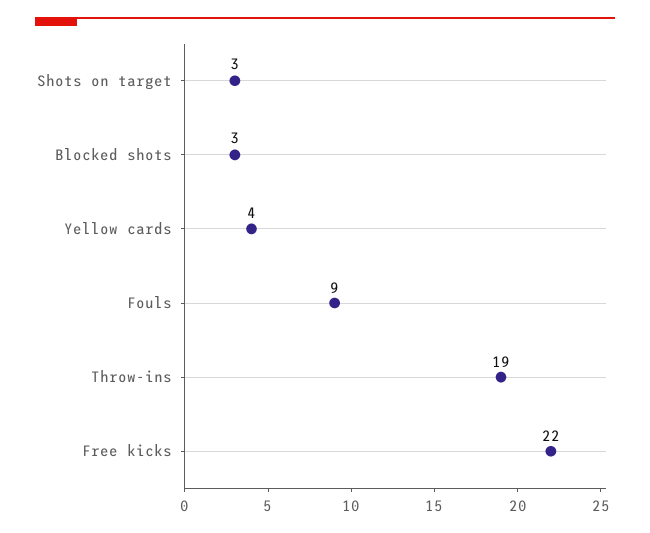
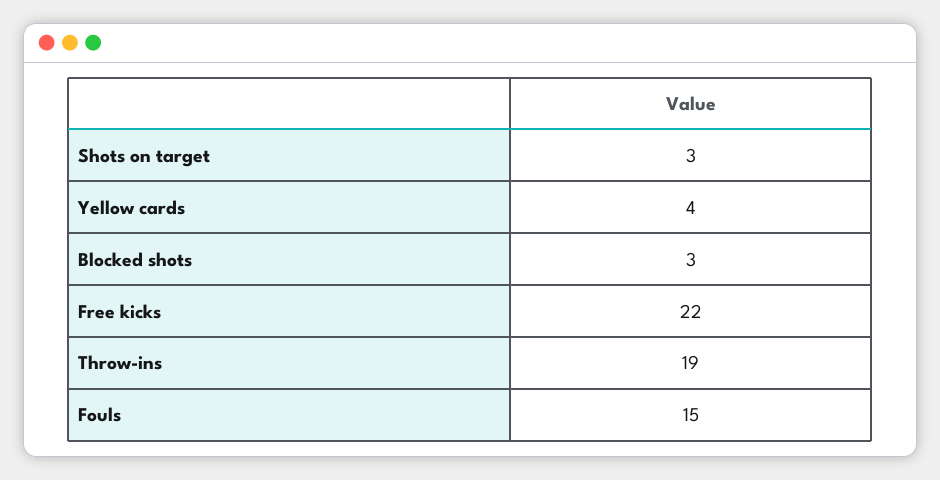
Fouls: 9 -> 15

